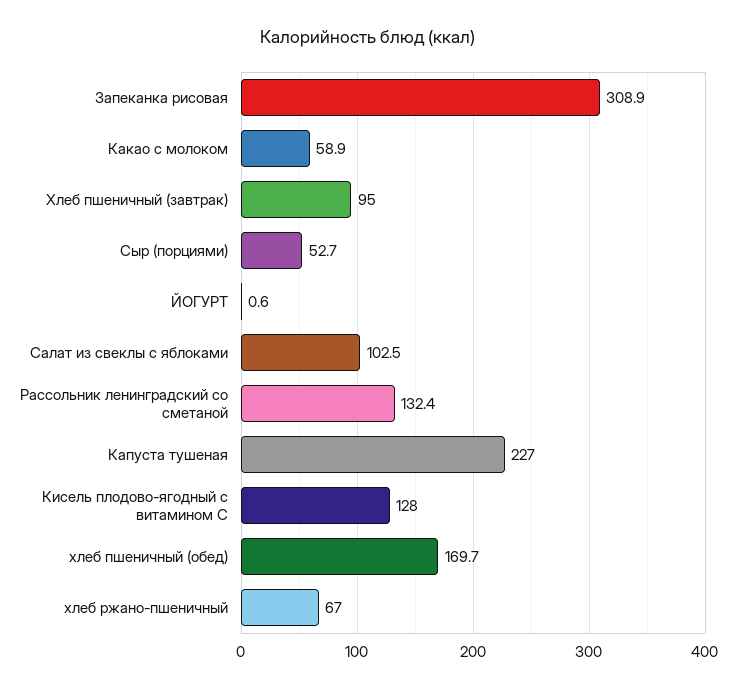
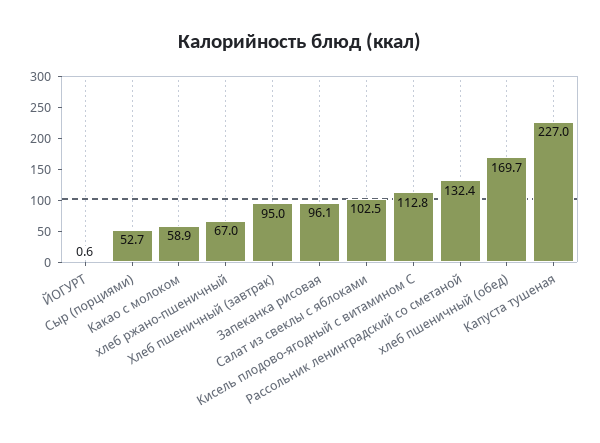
Запеканка рисовая: 308.9 -> 96.1
Кисель плодово-ягодный с витамином С: 128 -> 112.8

